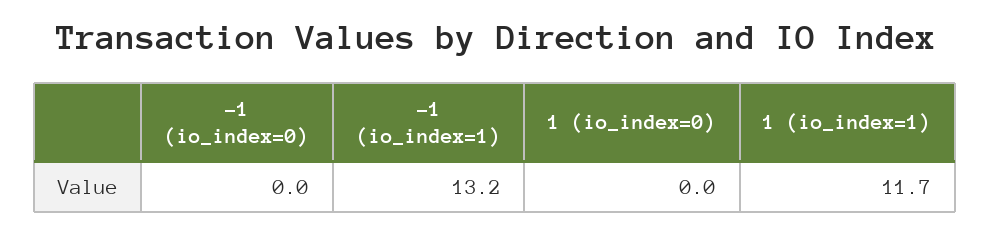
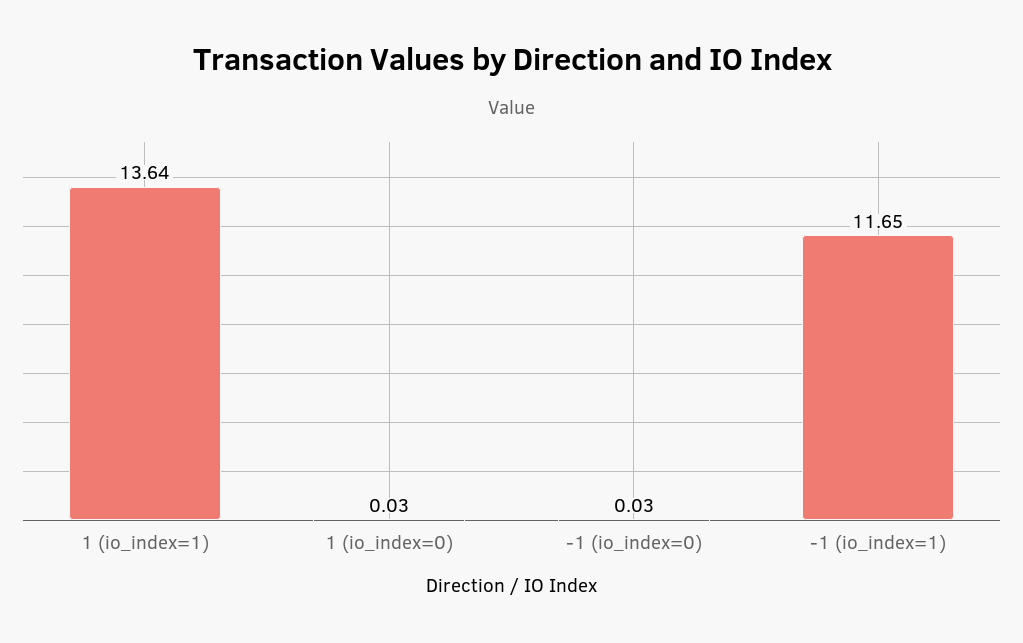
-1 (io_index=1): 13.2 -> 11.65
1 (io_index=1): 11.7 -> 13.64

